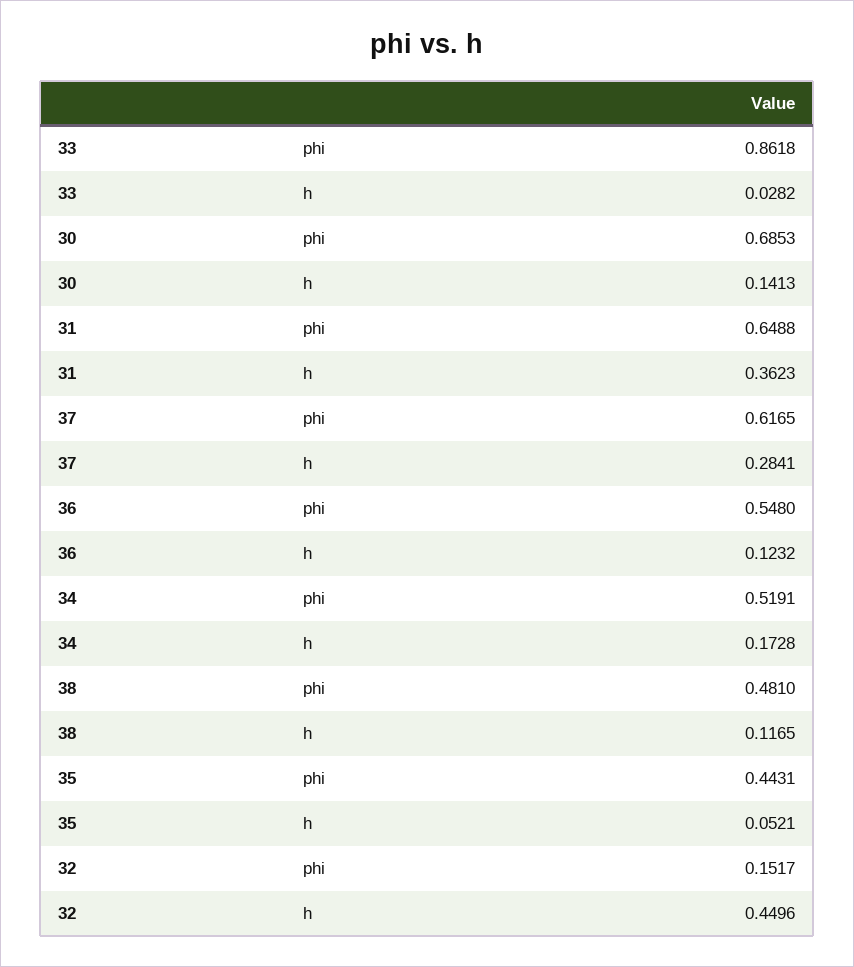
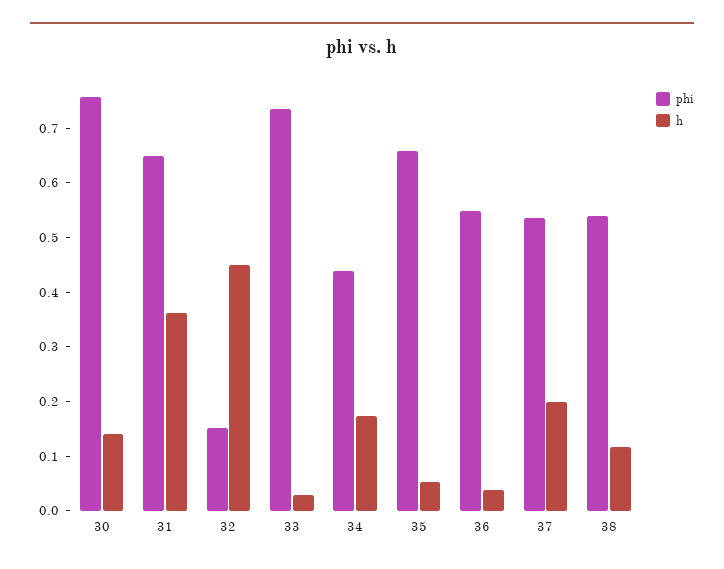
phi, 33: 0.8618 -> 0.74
phi, 30: 0.6853 -> 0.76
phi, 37: 0.6165 -> 0.54
h, 37: 0.2841 -> 0.2
h, 36: 0.1232 -> 0.04
phi, 34: 0.5191 -> 0.44
phi, 38: 0.481 -> 0.54
phi, 35: 0.4431 -> 0.66

